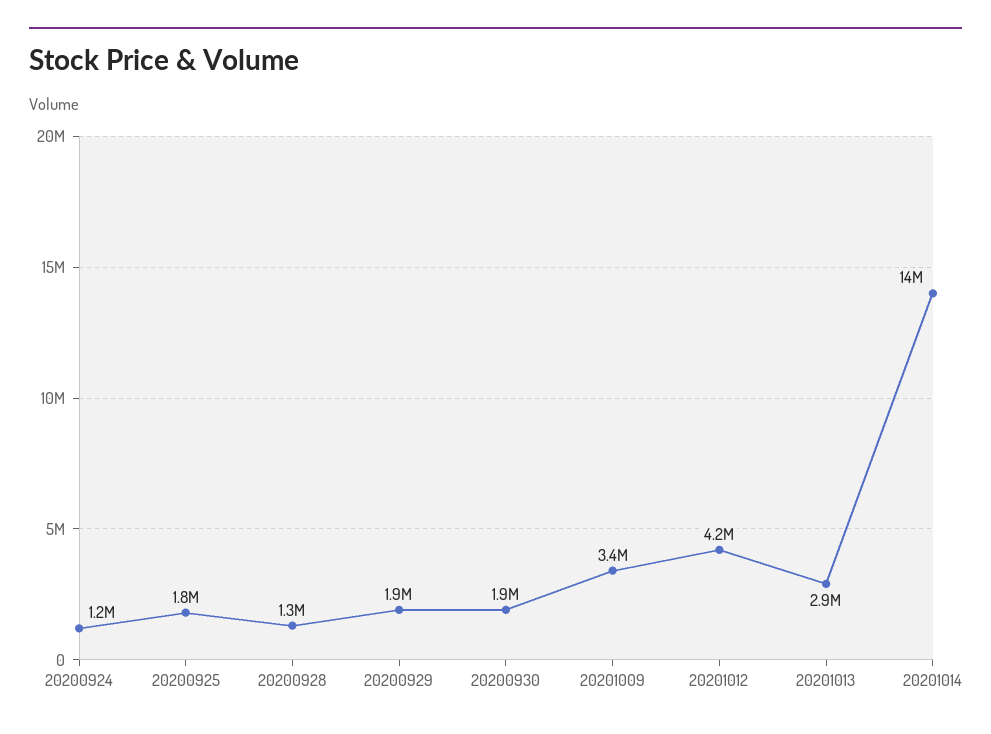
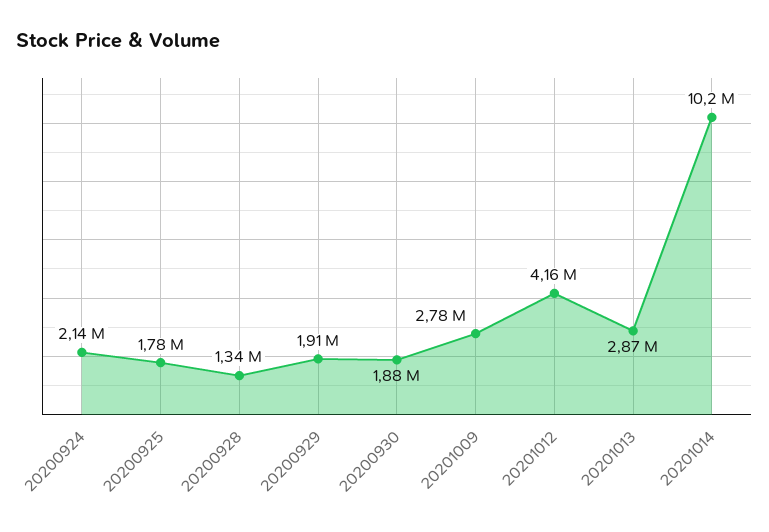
20200924: 1200000 -> 2140000
20201009: 3400000 -> 2780000
20201014: 14000000 -> 10200000

